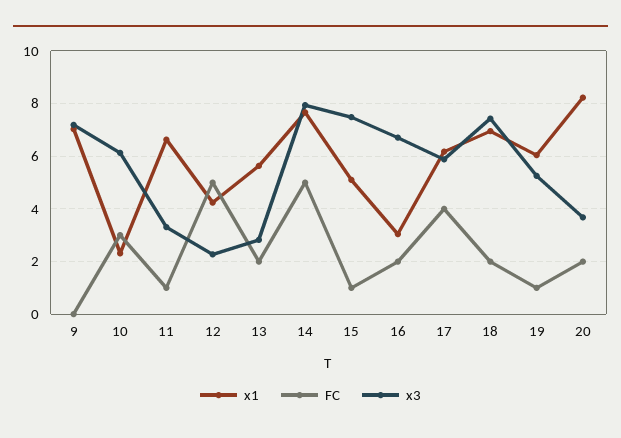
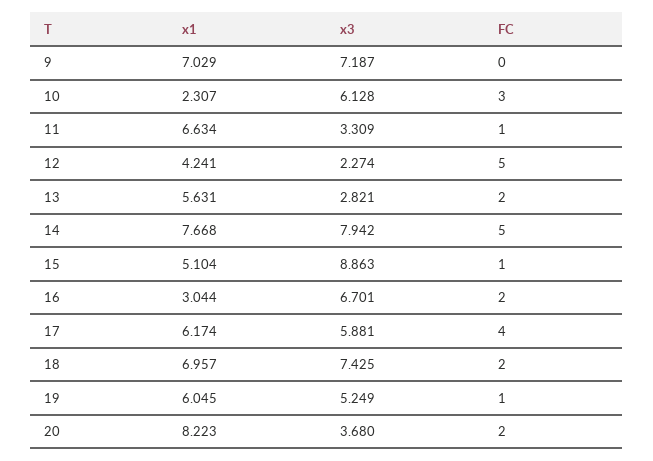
x3, 15: 7.5 -> 8.863

